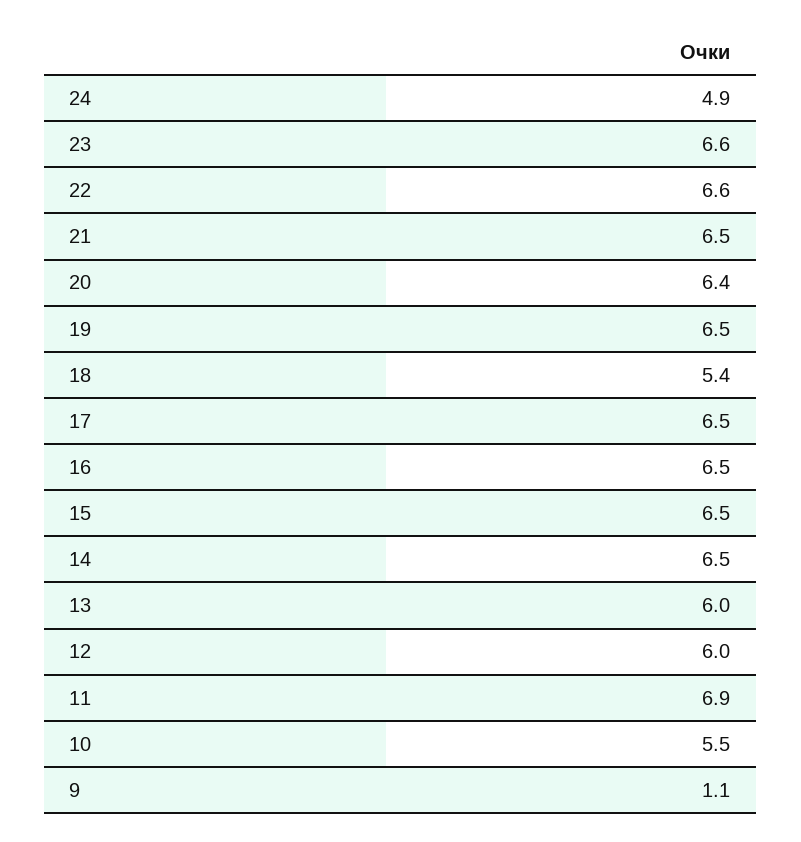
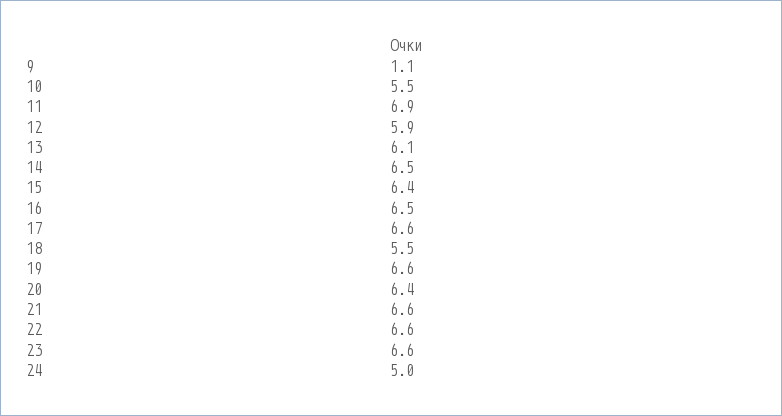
24: 4.9 -> 5
21: 6.5 -> 6.6
19: 6.5 -> 6.6
18: 5.4 -> 5.5
17: 6.5 -> 6.6
15: 6.5 -> 6.4
13: 6 -> 6.1
12: 6 -> 5.9

